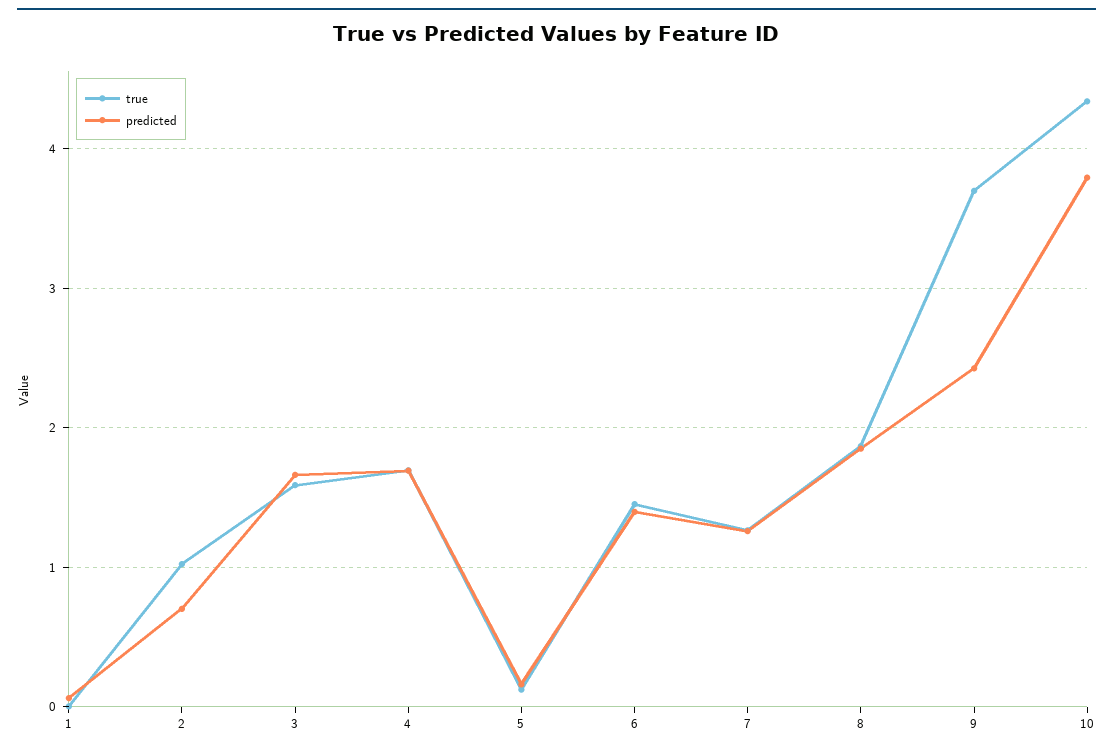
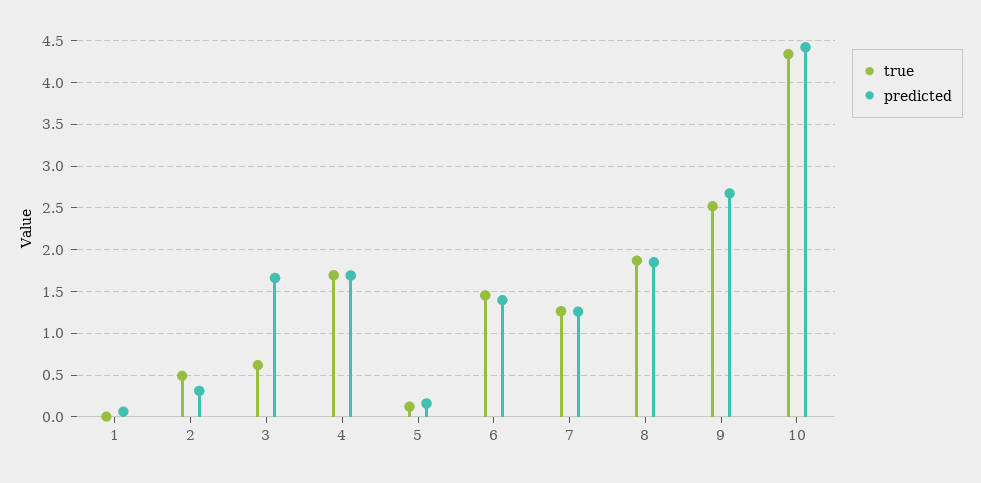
true, 2: 1 -> 0.5
predicted, 2: 0.7 -> 0.3
true, 3: 1.6 -> 0.6
true, 9: 3.7 -> 2.5
predicted, 9: 2.4 -> 2.7
predicted, 10: 3.8 -> 4.4

